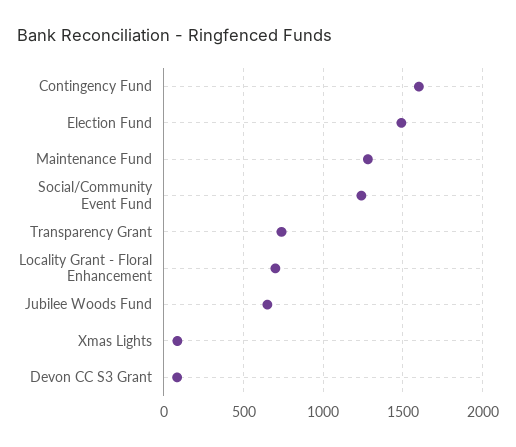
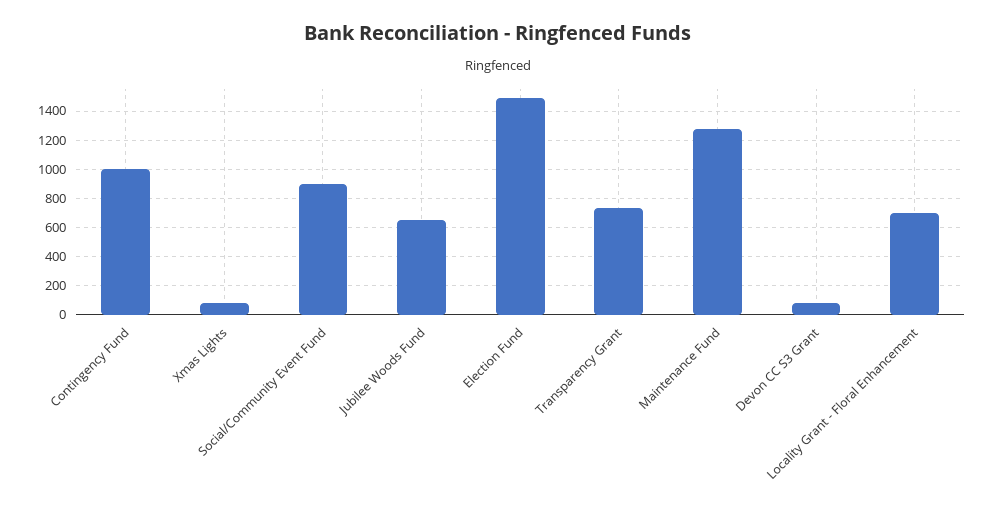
Contingency Fund: 1600 -> 1000
Social/Community Event Fund: 1250 -> 900

